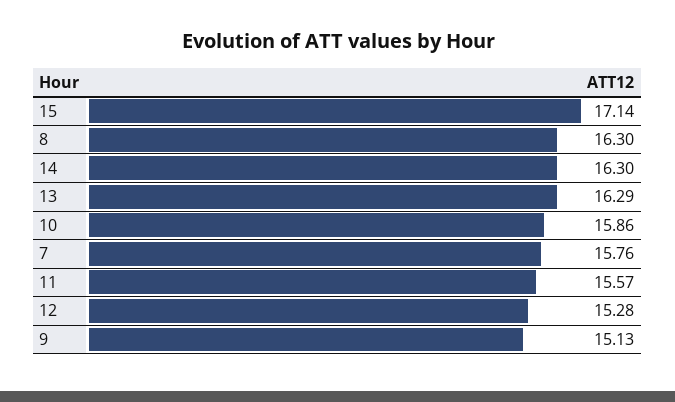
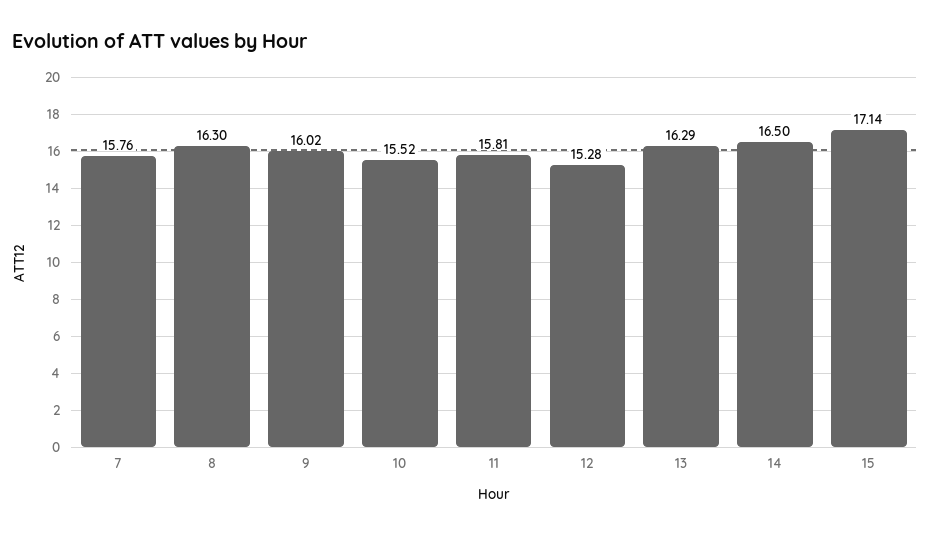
14: 16.3 -> 16.5
10: 15.86 -> 15.52
11: 15.57 -> 15.81
9: 15.13 -> 16.02

